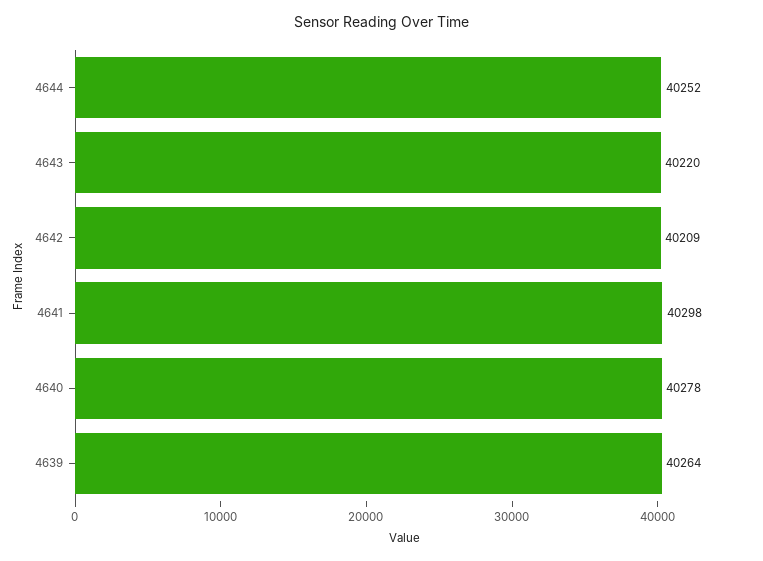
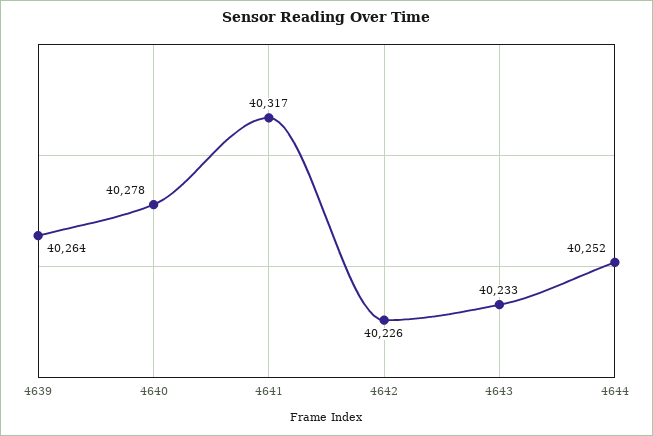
4643: 40220 -> 40233
4642: 40209 -> 40226
4641: 40298 -> 40317

